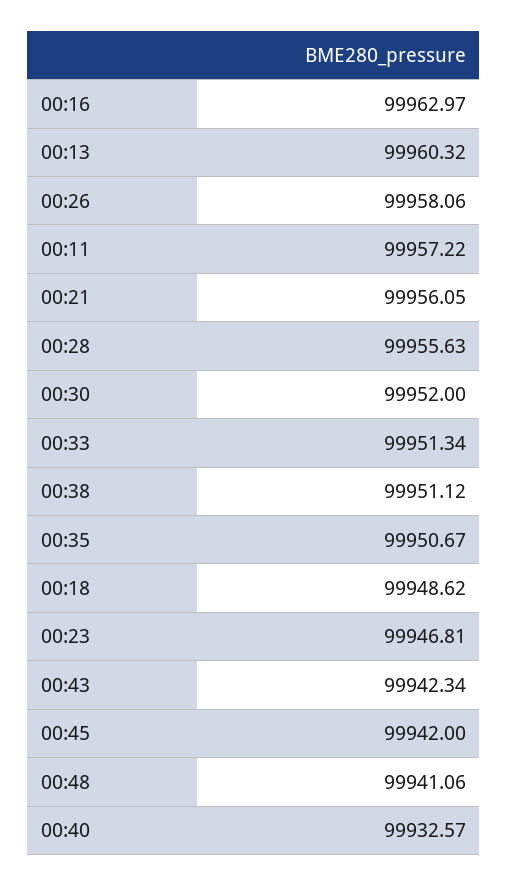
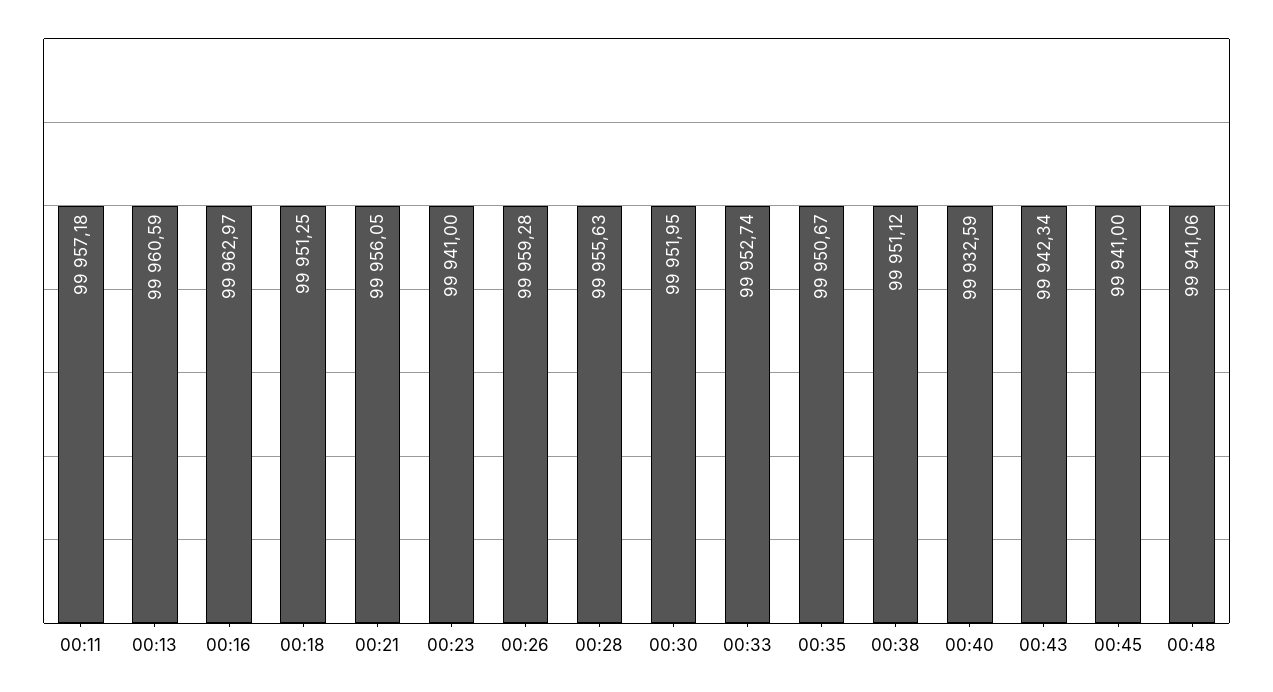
00:13: 99960.32 -> 99960.59
00:26: 99958.06 -> 99959.28
00:11: 99957.22 -> 99957.18
00:30: 99952 -> 99951.95
00:33: 99951.34 -> 99952.74
00:18: 99948.62 -> 99951.25
00:23: 99946.81 -> 99941
00:45: 99942 -> 99941
00:40: 99932.57 -> 99932.59

